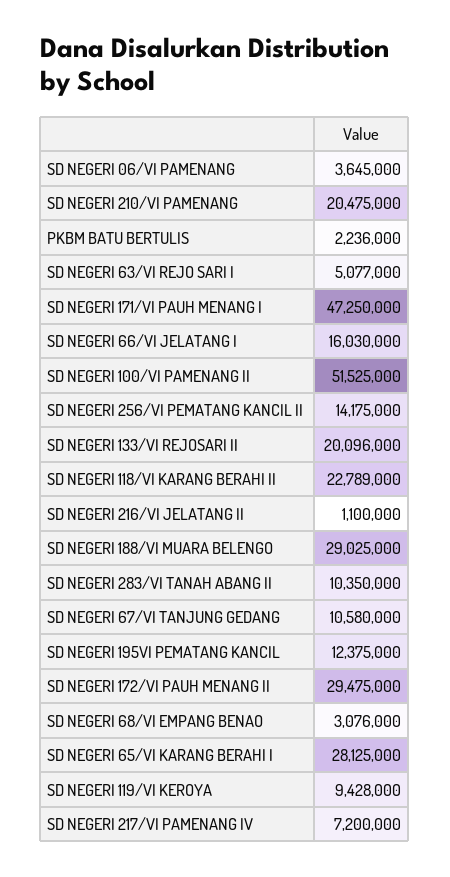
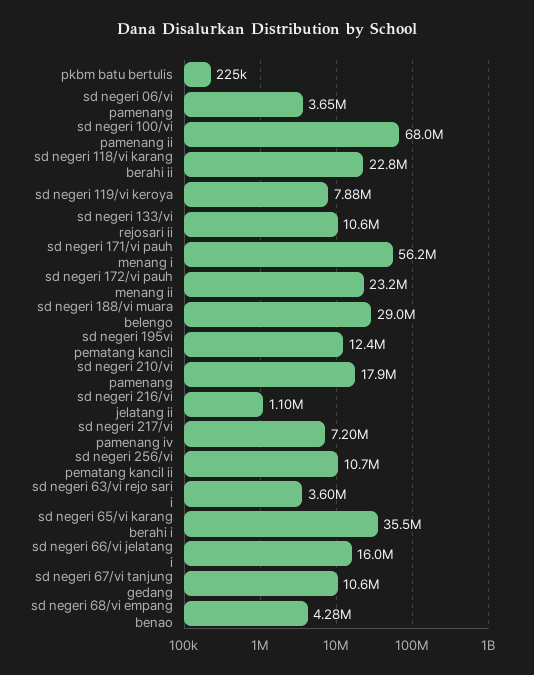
SD NEGERI 210/VI PAMENANG: 20475000 -> 17900000
PKBM BATU BERTULIS: 2236000 -> 225000
SD NEGERI 63/VI REJO SARI I: 5077000 -> 3600000
SD NEGERI 171/VI PAUH MENANG I: 47250000 -> 56200000
SD NEGERI 100/VI PAMENANG II: 51525000 -> 68000000
SD NEGERI 256/VI PEMATANG KANCIL II: 14175000 -> 10700000
SD NEGERI 133/VI REJOSARI II: 20096000 -> 10600000
SD NEGERI 283/VI TANAH ABANG II: 10350000 -> none
SD NEGERI 172/VI PAUH MENANG II: 29475000 -> 23200000
SD NEGERI 68/VI EMPANG BENAO: 3076000 -> 4280000
SD NEGERI 65/VI KARANG BERAHI I: 28125000 -> 35500000
SD NEGERI 119/VI KEROYA: 9428000 -> 7880000

